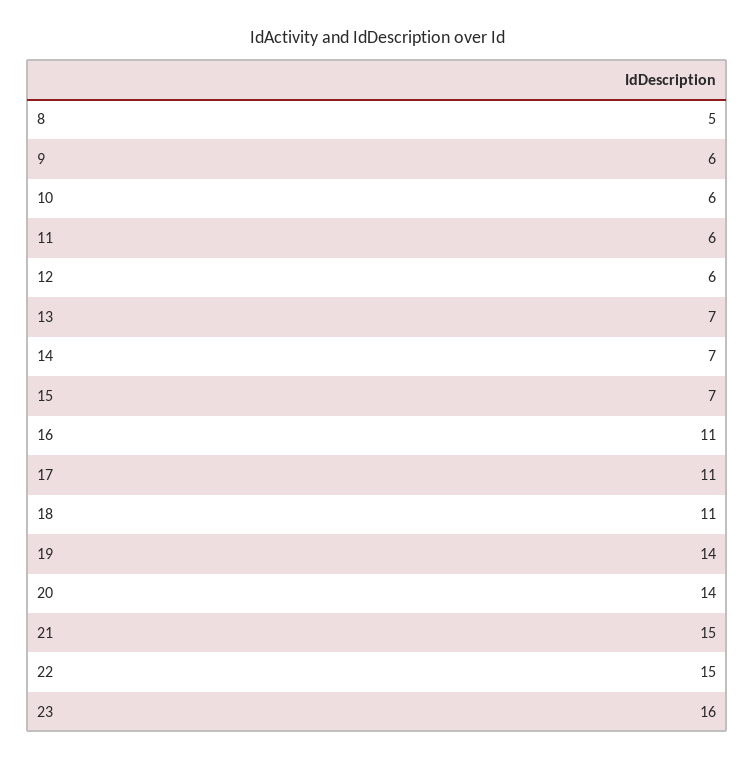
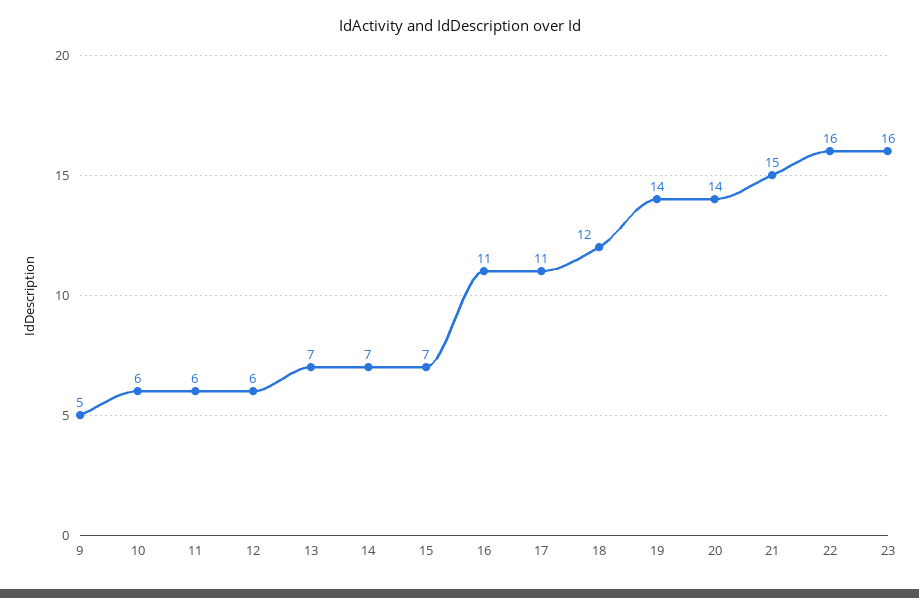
8: 5 -> none
9: 6 -> 5
18: 11 -> 12
22: 15 -> 16

